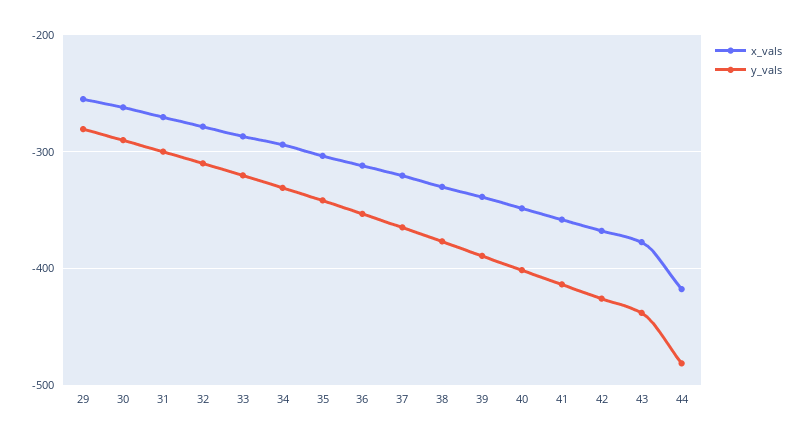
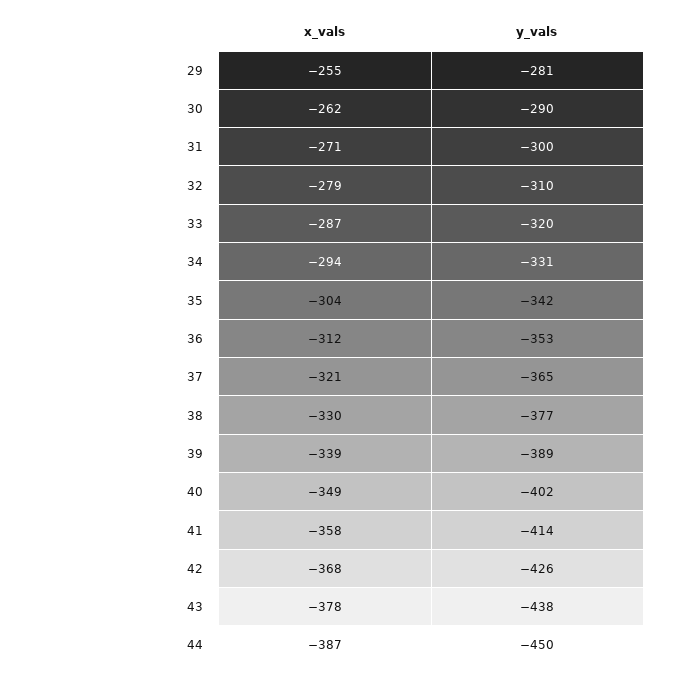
x_vals, 44: -420 -> -387
y_vals, 44: -480 -> -450

